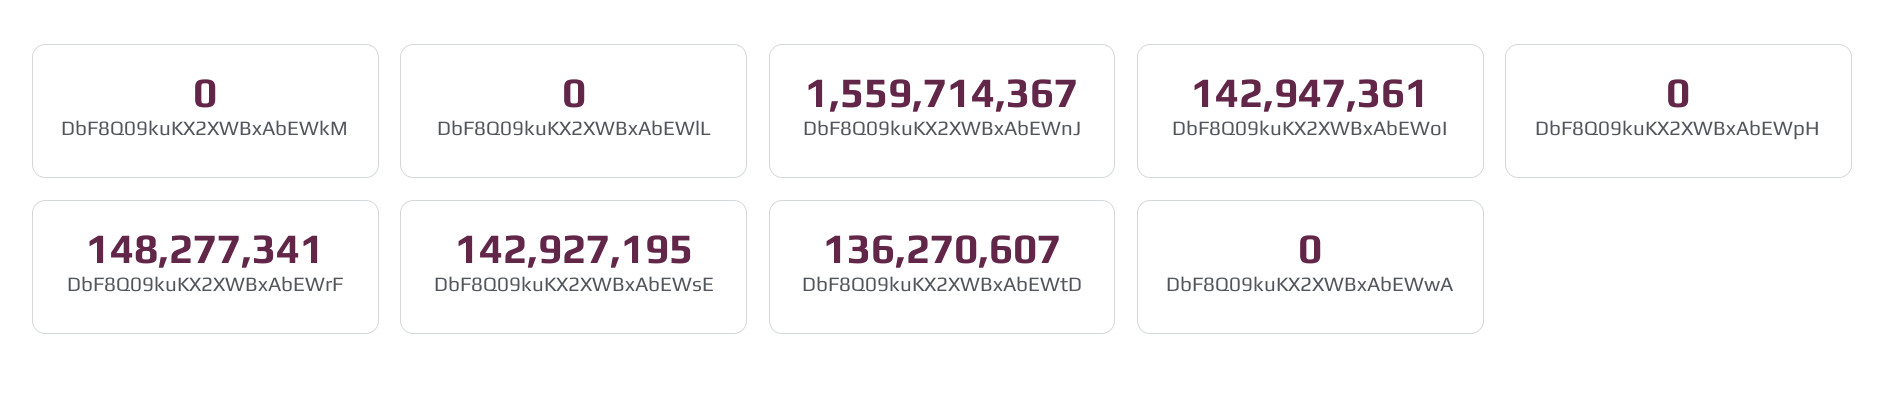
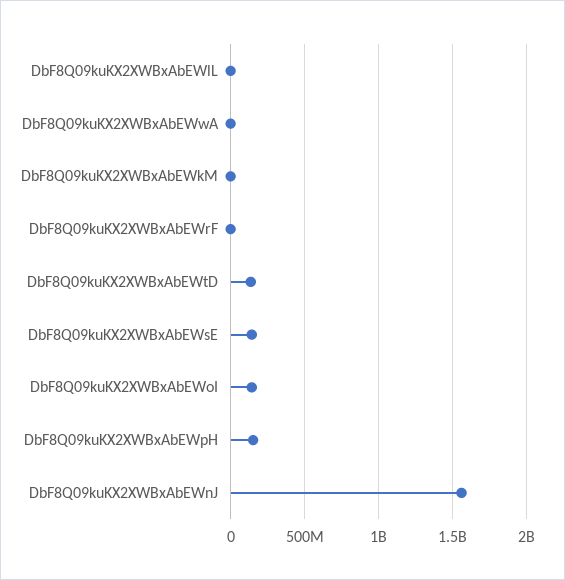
DbF8Q09kuKX2XWBxAbEWpH: 0 -> 150000000
DbF8Q09kuKX2XWBxAbEWrF: 148277341 -> 0

